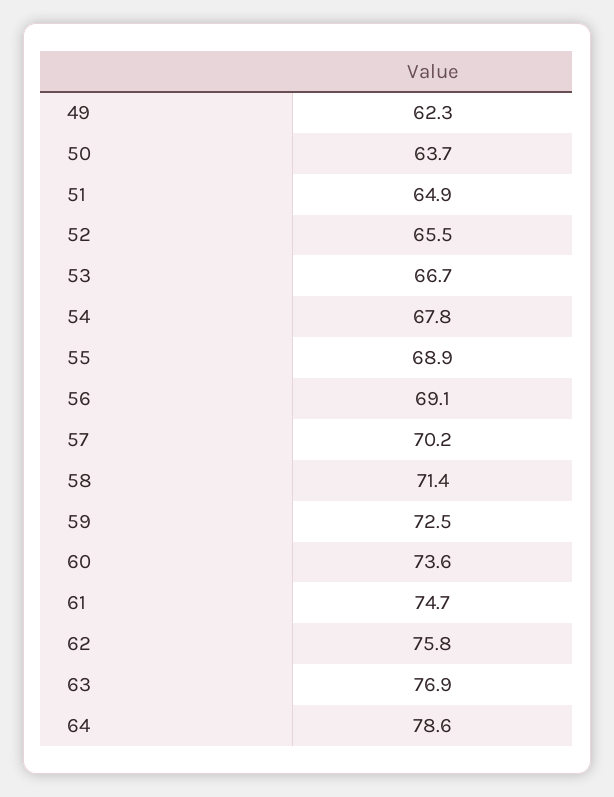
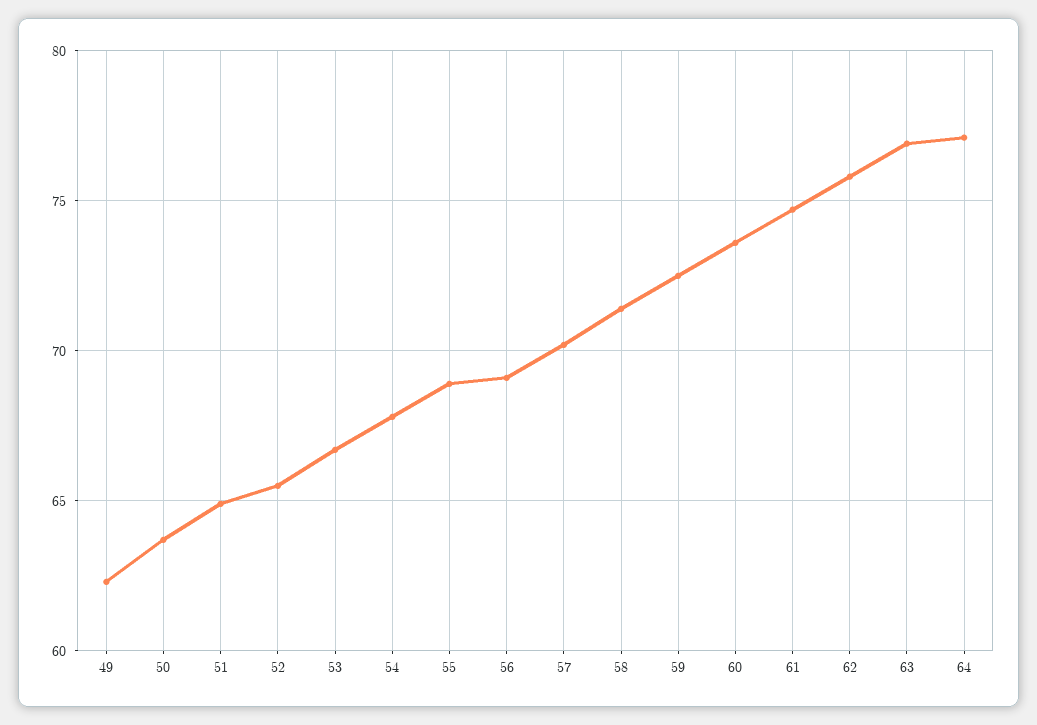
64: 78.6 -> 77

